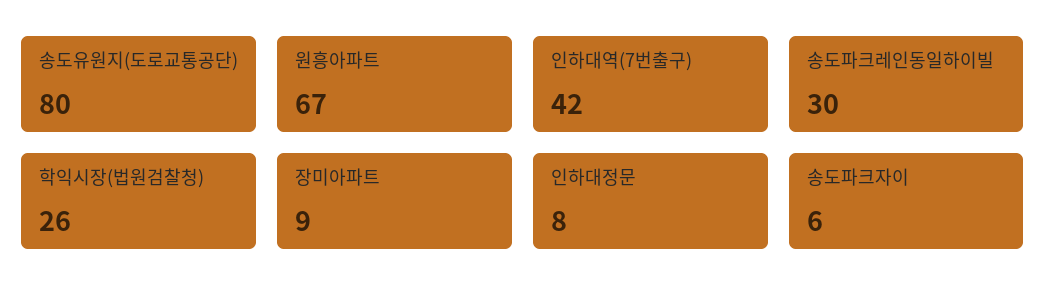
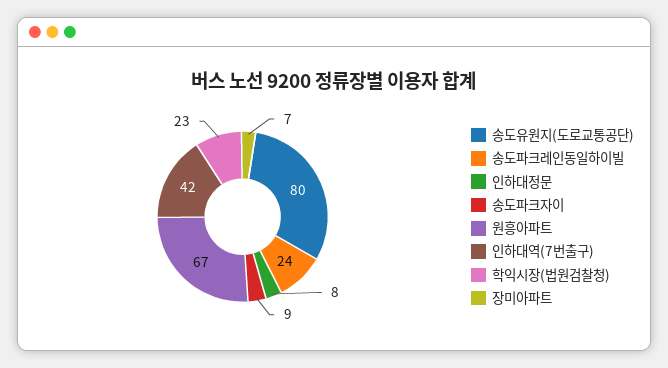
송도파크레인동일하이빌: 30 -> 24
학익시장(법원검찰청): 26 -> 23
장미아파트: 9 -> 7
송도파크자이: 6 -> 9

